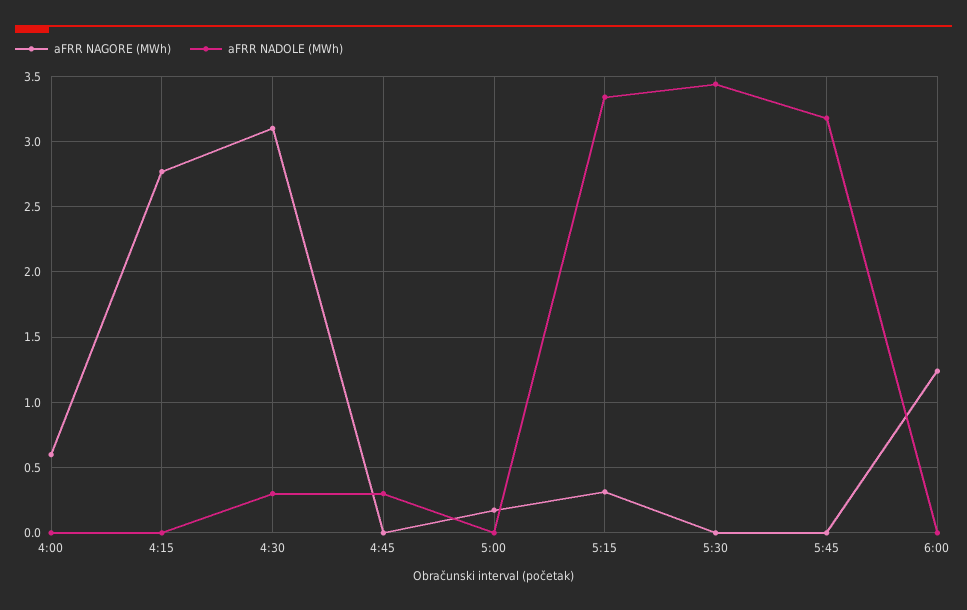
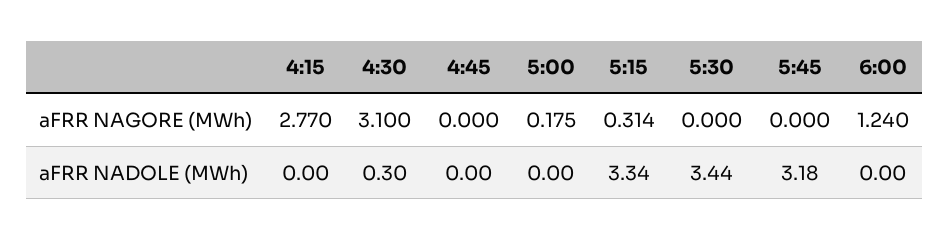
aFRR NAGORE (MWh), 4:00: 0.6 -> none
aFRR NADOLE (MWh), 4:00: 0 -> none
aFRR NADOLE (MWh), 4:45: 0.3 -> 0

